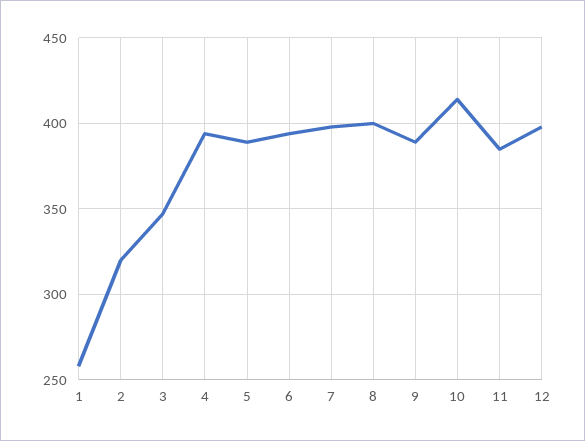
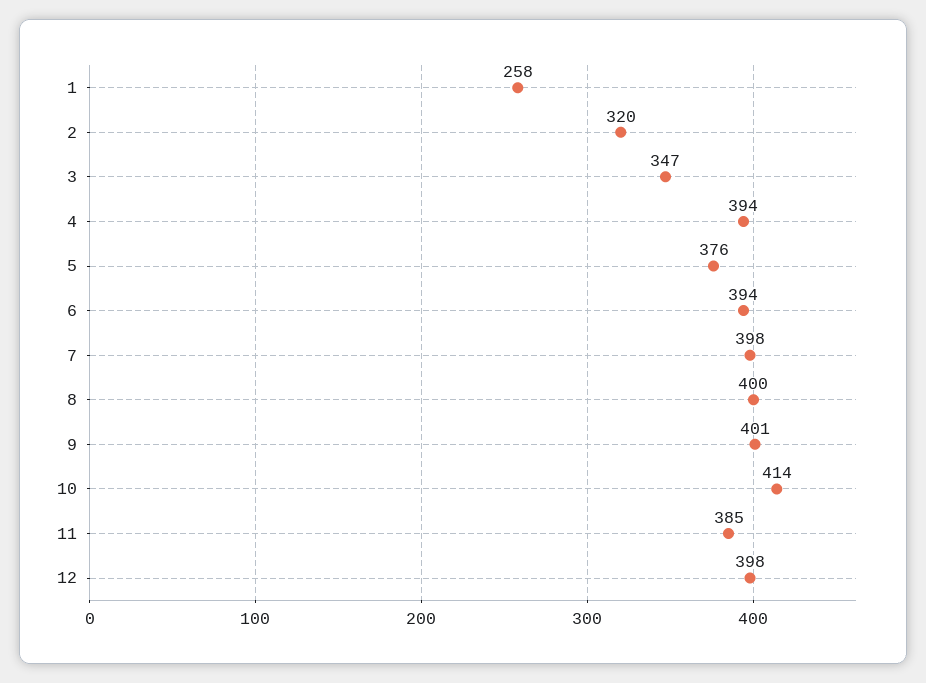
5: 390 -> 376
9: 390 -> 401

